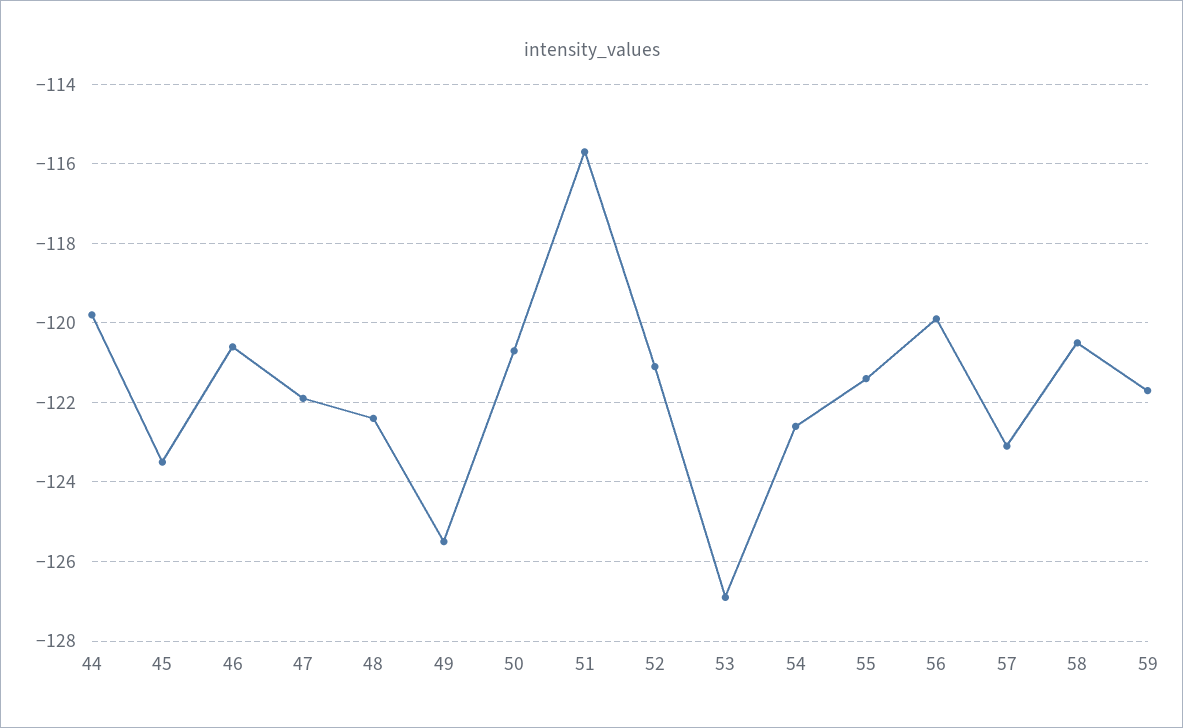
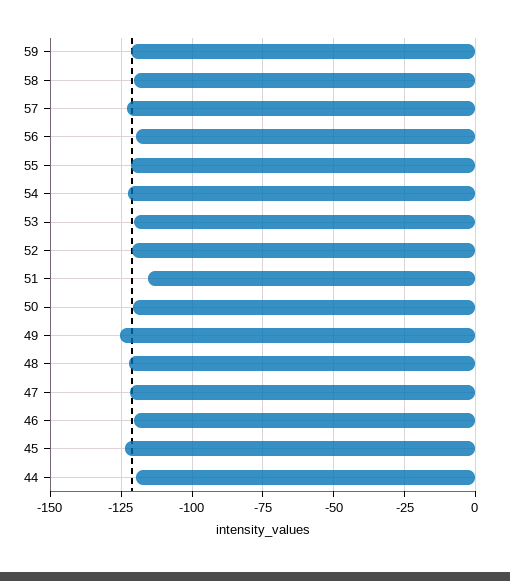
53: -127 -> -120

